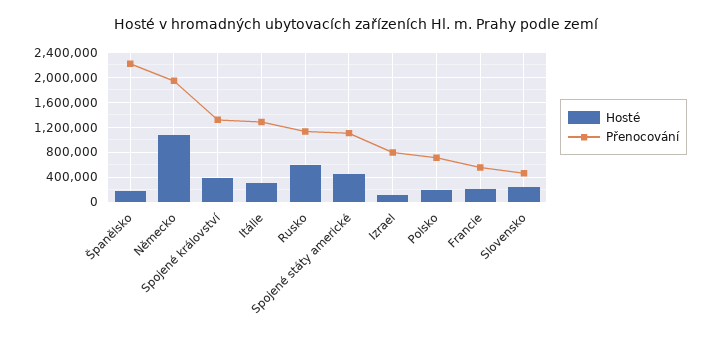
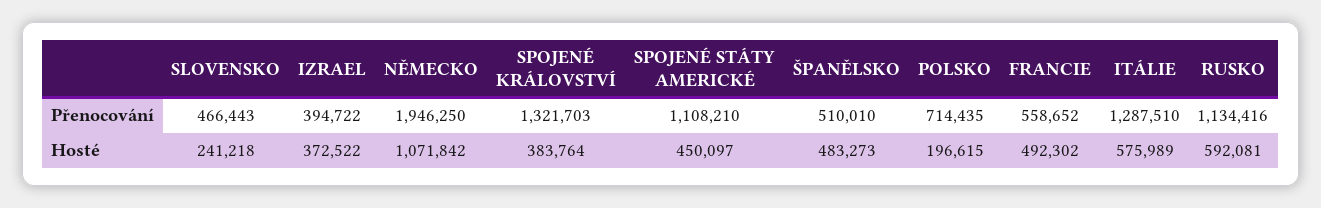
Hosté, Španělsko: 200000 -> 483273
Přenocování, Španělsko: 2200000 -> 510010
Hosté, Itálie: 300000 -> 575989
Hosté, Izrael: 100000 -> 372522
Přenocování, Izrael: 800000 -> 394722
Hosté, Francie: 200000 -> 492302

